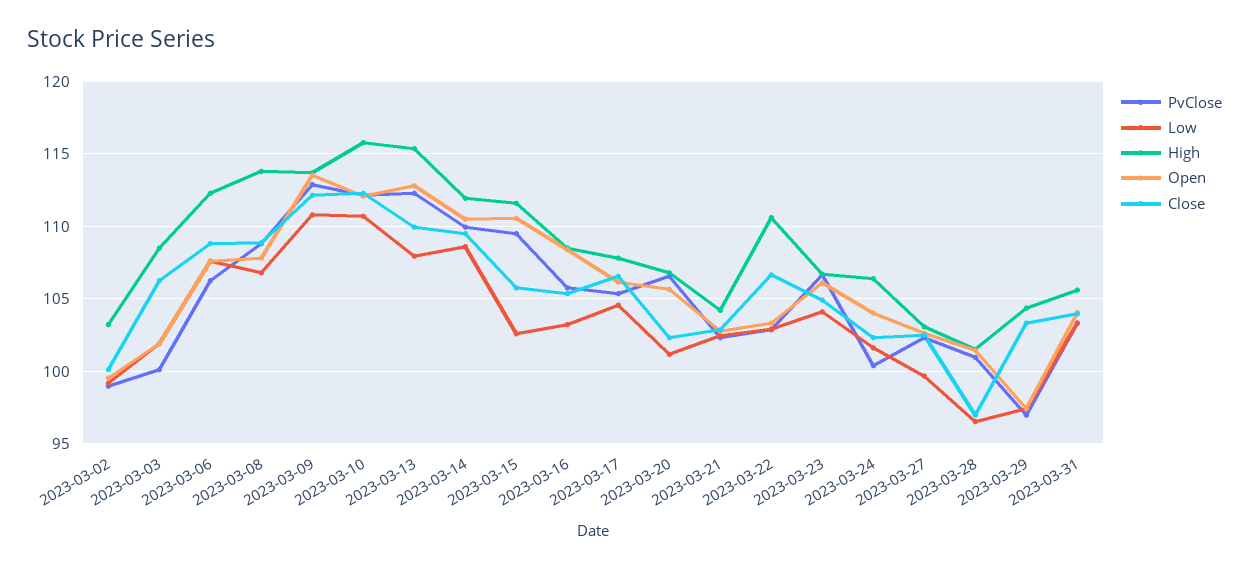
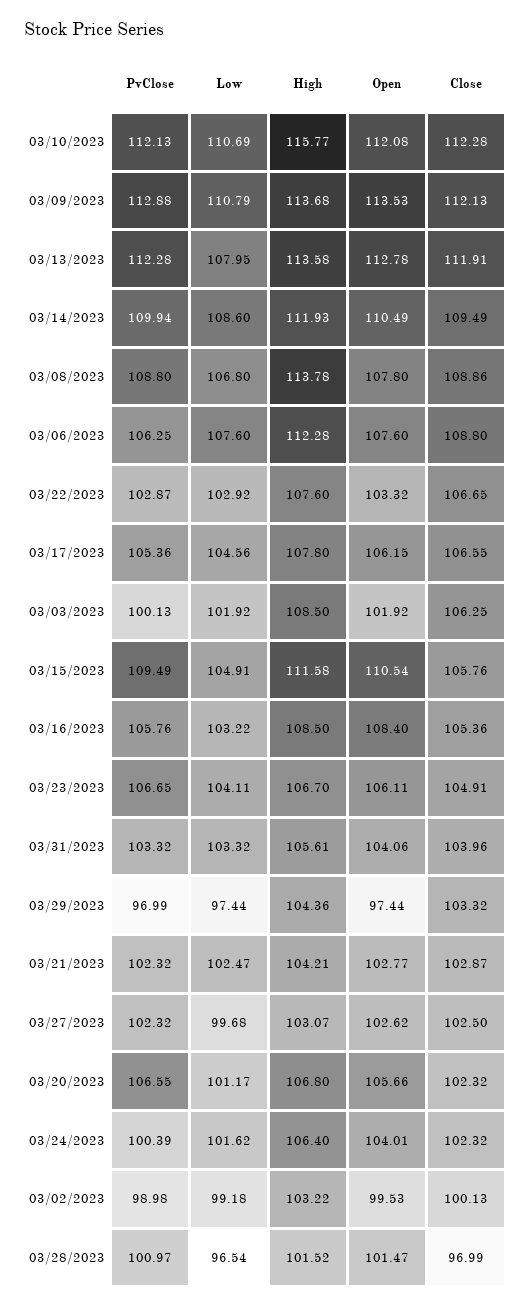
High, 2023-03-13: 115.5 -> 113.58
Close, 2023-03-13: 110 -> 111.91
Low, 2023-03-15: 102.5 -> 104.91
High, 2023-03-22: 110.5 -> 107.6

